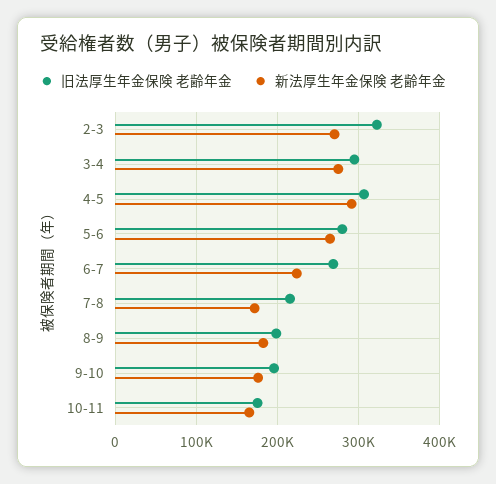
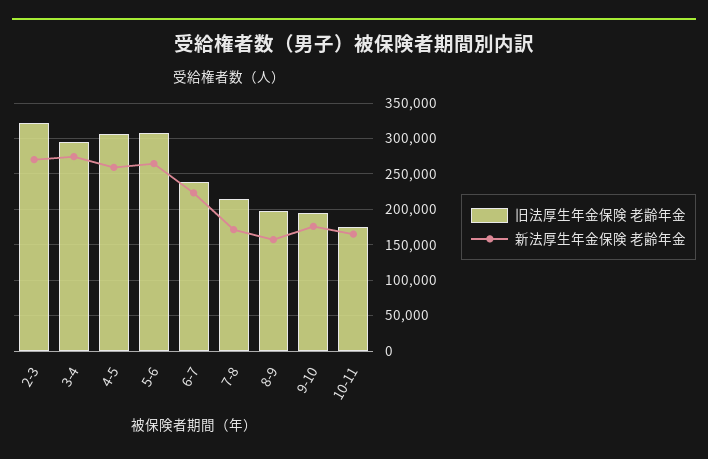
新法厚生年金保険 老齢年金, 4-5: 290000 -> 260000
旧法厚生年金保険 老齢年金, 5-6: 280000 -> 310000
旧法厚生年金保険 老齢年金, 6-7: 270000 -> 240000
新法厚生年金保険 老齢年金, 8-9: 180000 -> 160000

